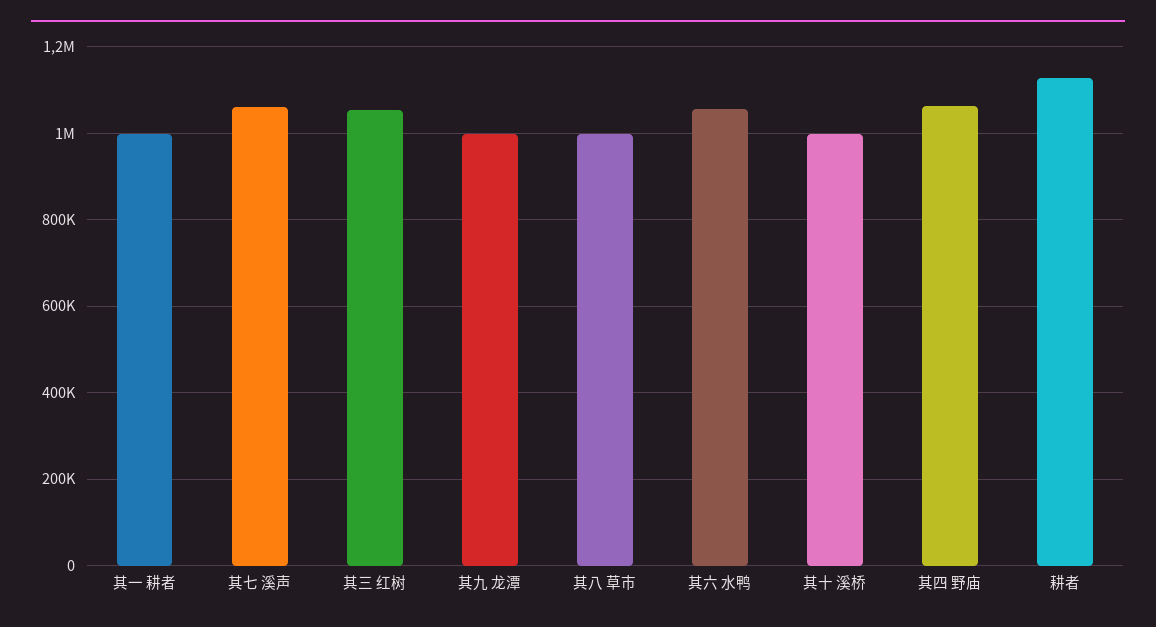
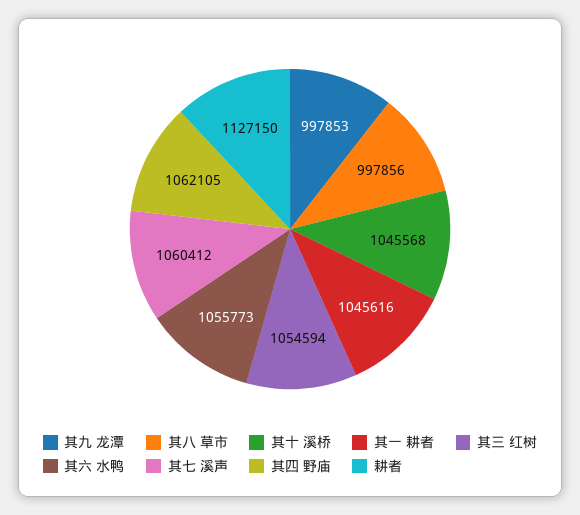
其一 耕者: 1000000 -> 1045616
其十 溪桥: 1000000 -> 1045568

